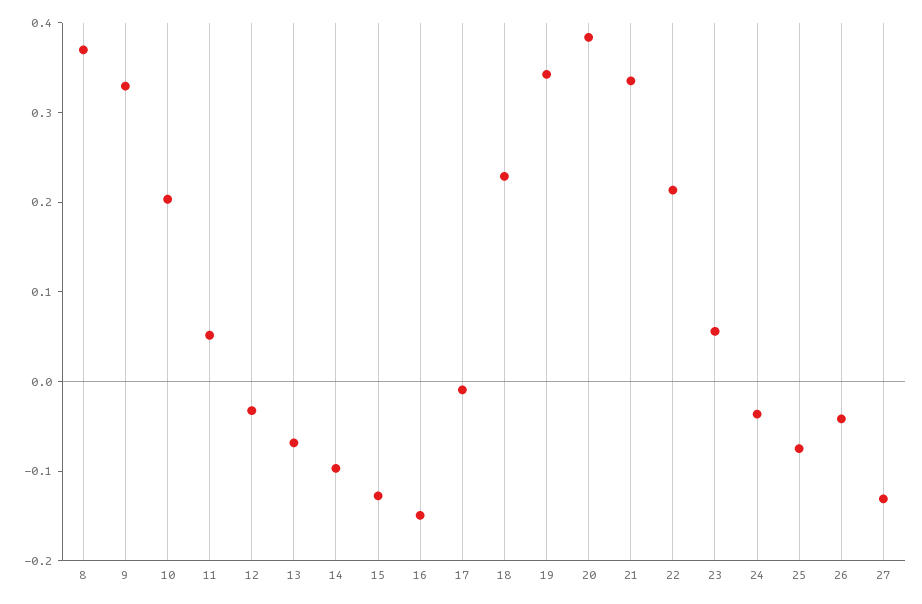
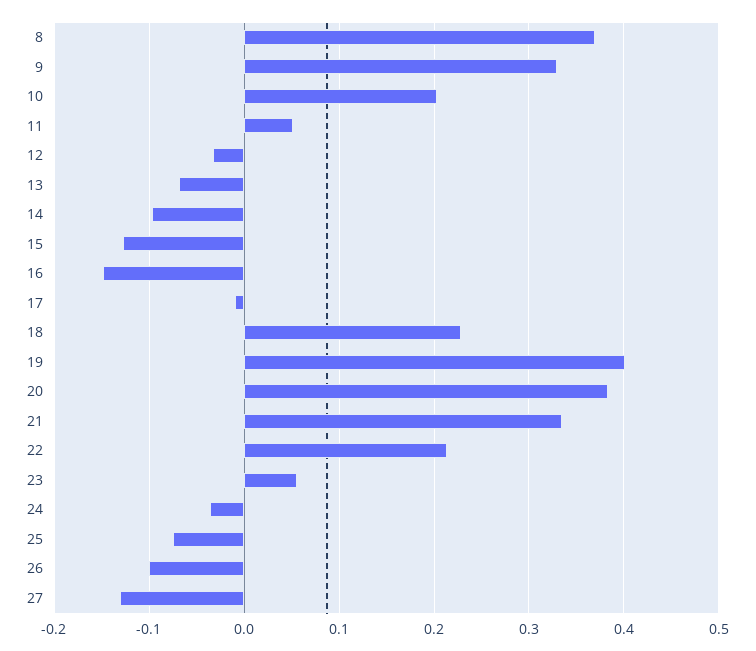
19: 0.34 -> 0.4
26: -0.04 -> -0.1

